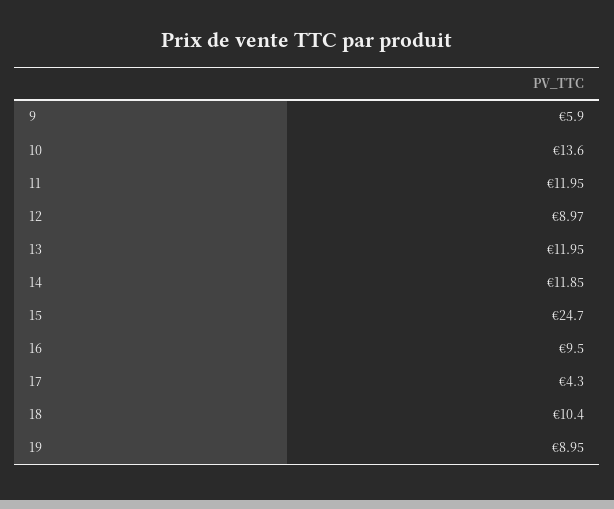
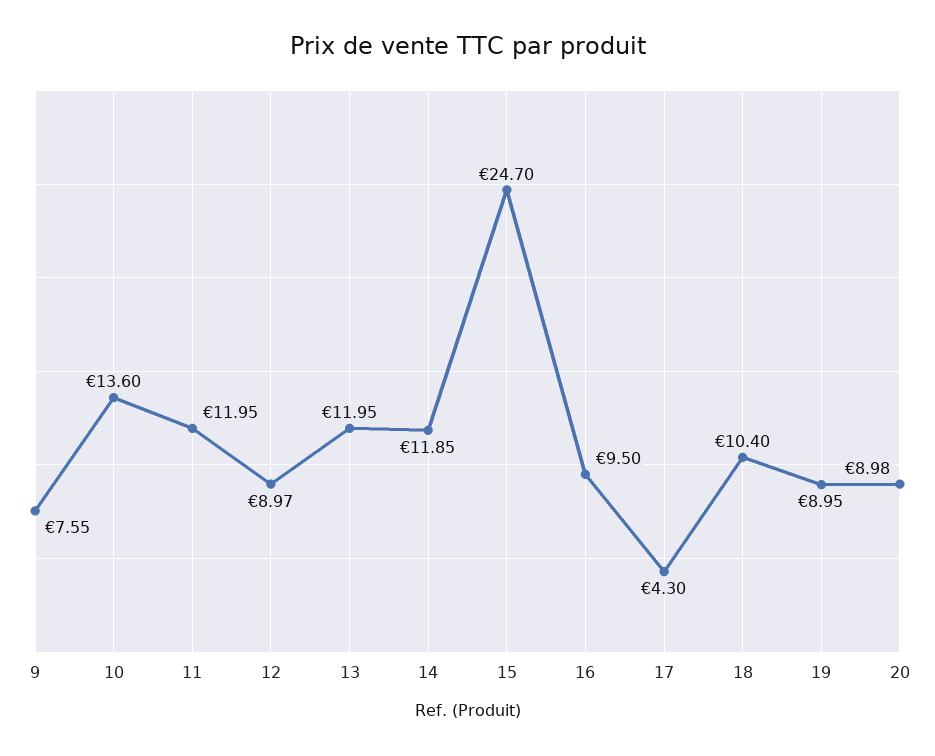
9: 5.9 -> 7.55
20: none -> 8.98

